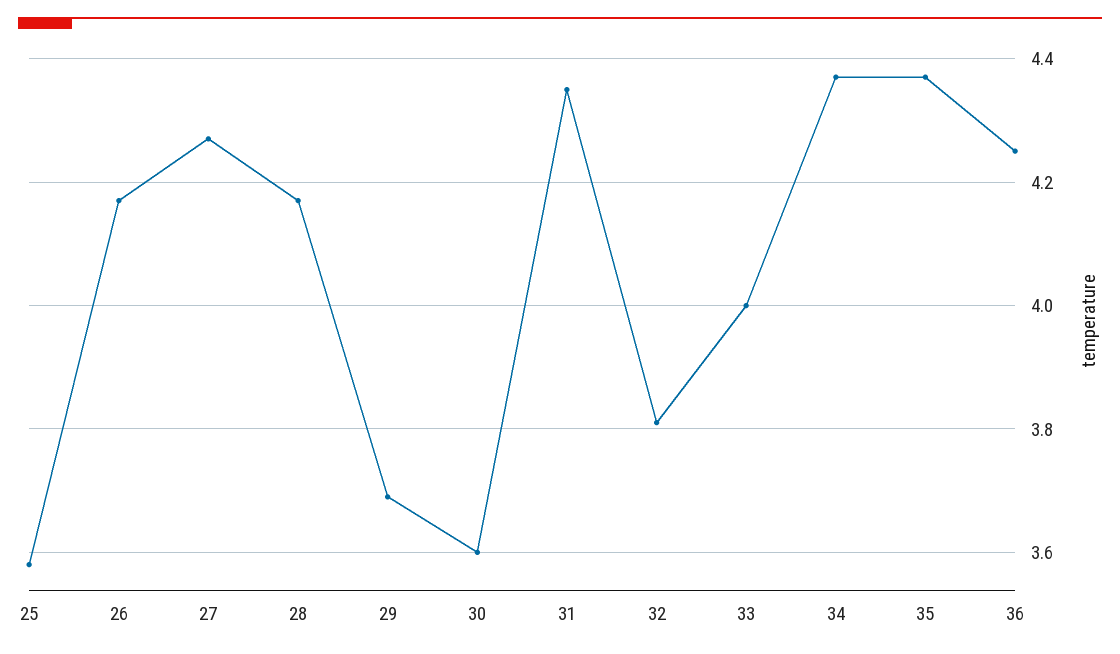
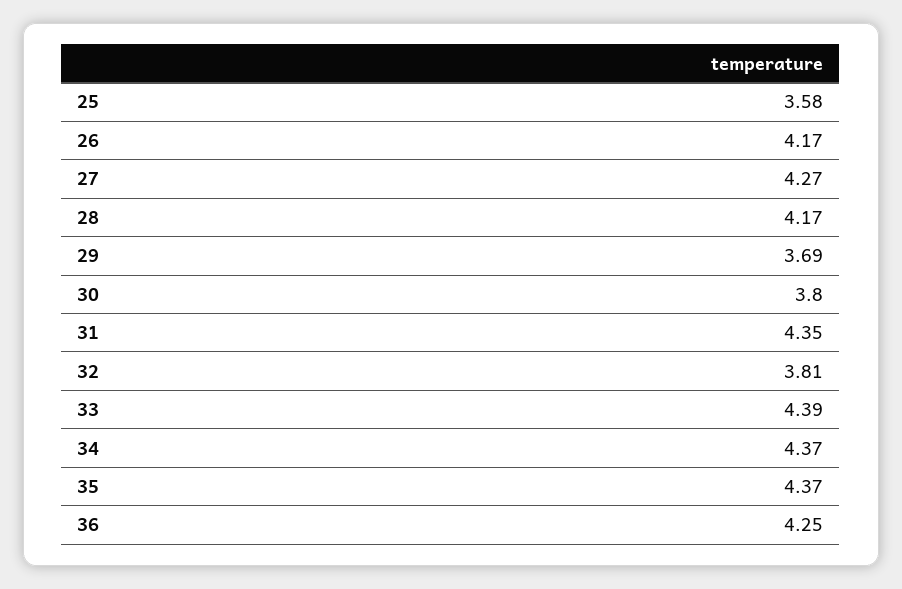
30: 3.6 -> 3.8
33: 4 -> 4.39

